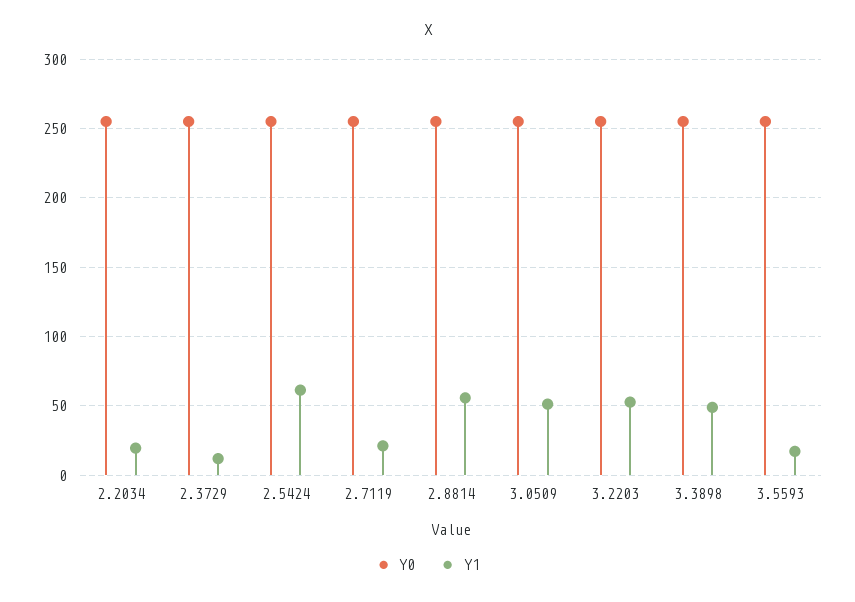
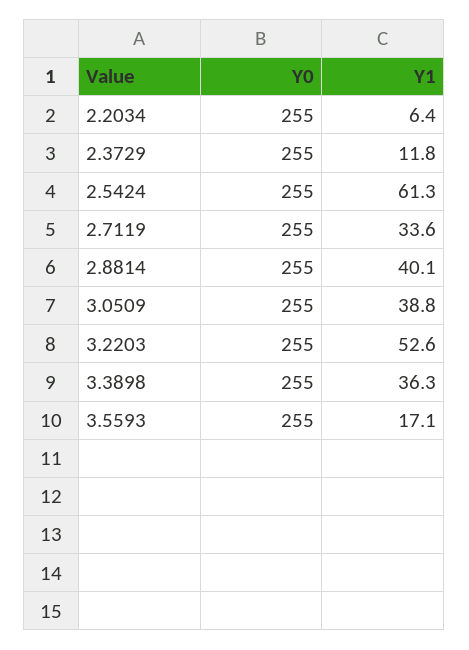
Y1, 2.2034: 20 -> 6.4
Y1, 2.7119: 20 -> 33.6
Y1, 2.8814: 55 -> 40.1
Y1, 3.0509: 50 -> 38.8
Y1, 3.3898: 50 -> 36.3

